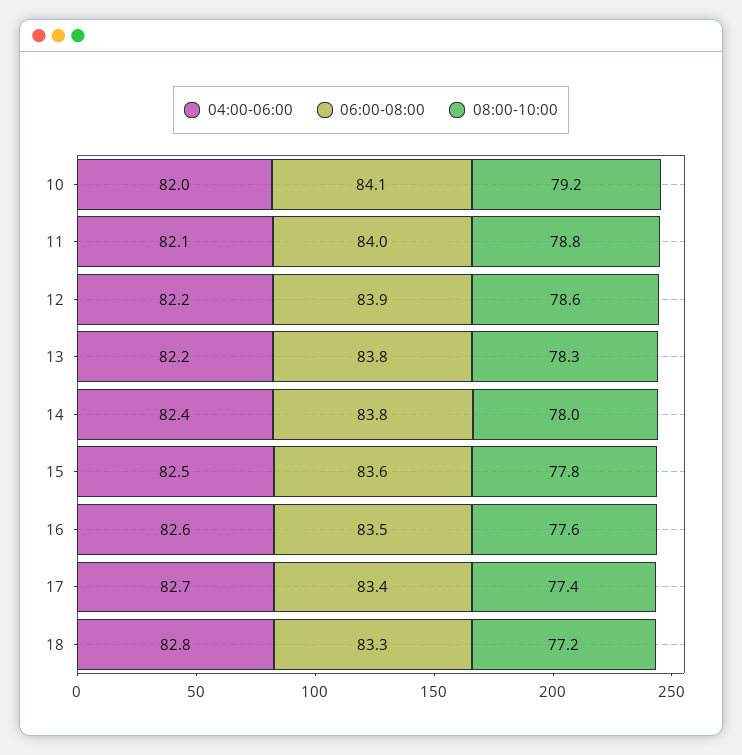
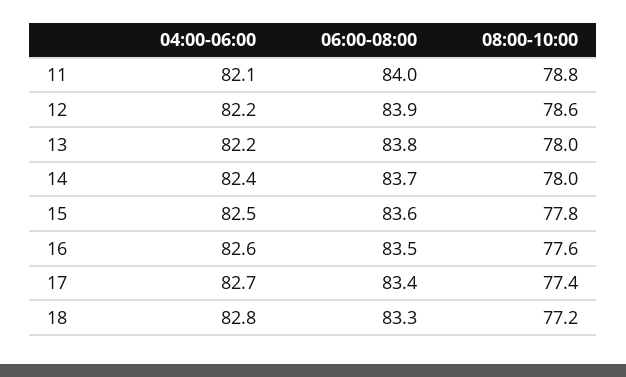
04:00-06:00, 10: 82 -> none
06:00-08:00, 10: 84.1 -> none
08:00-10:00, 10: 79.2 -> none
08:00-10:00, 13: 78.3 -> 78
06:00-08:00, 14: 83.8 -> 83.7

